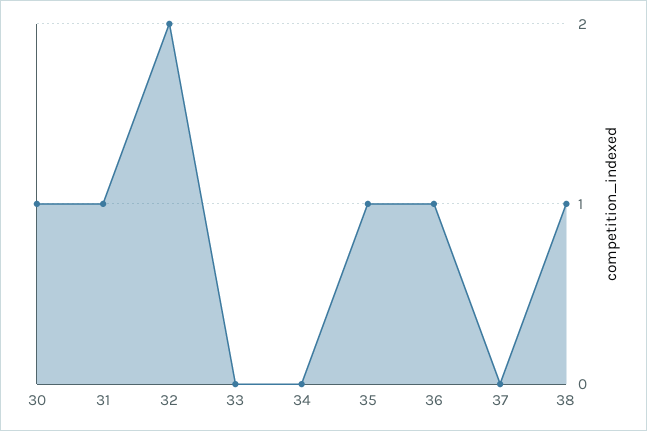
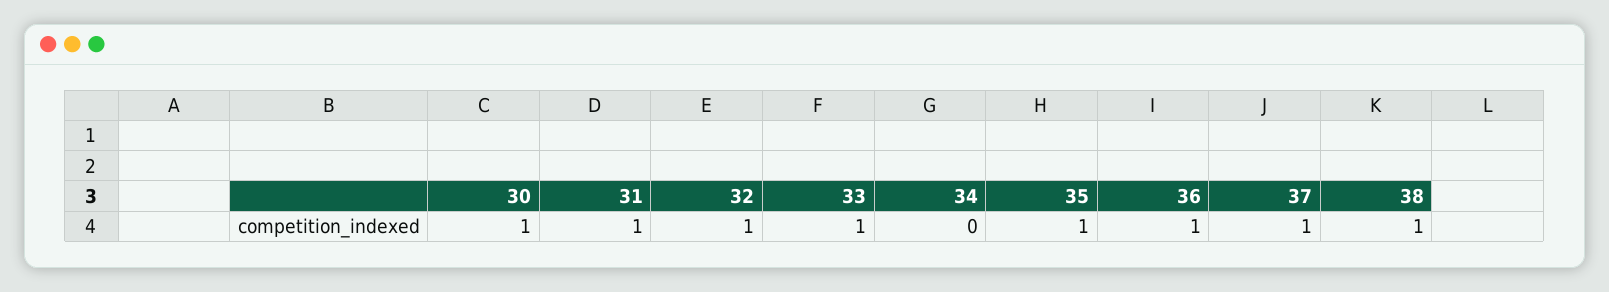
32: 2 -> 1
33: 0 -> 1
37: 0 -> 1

